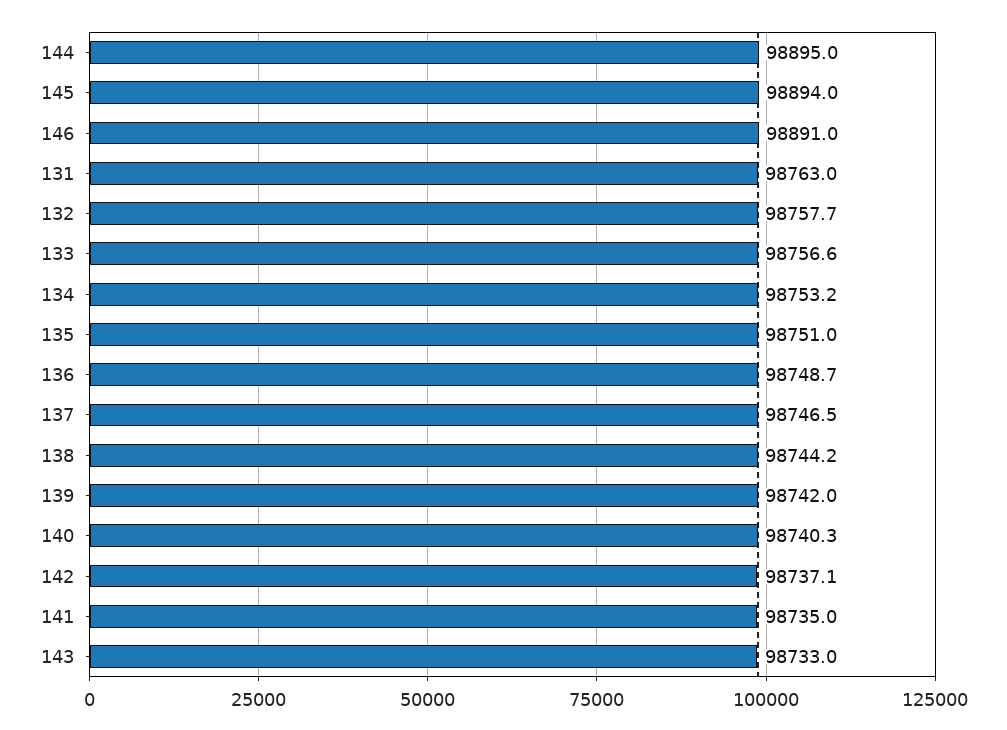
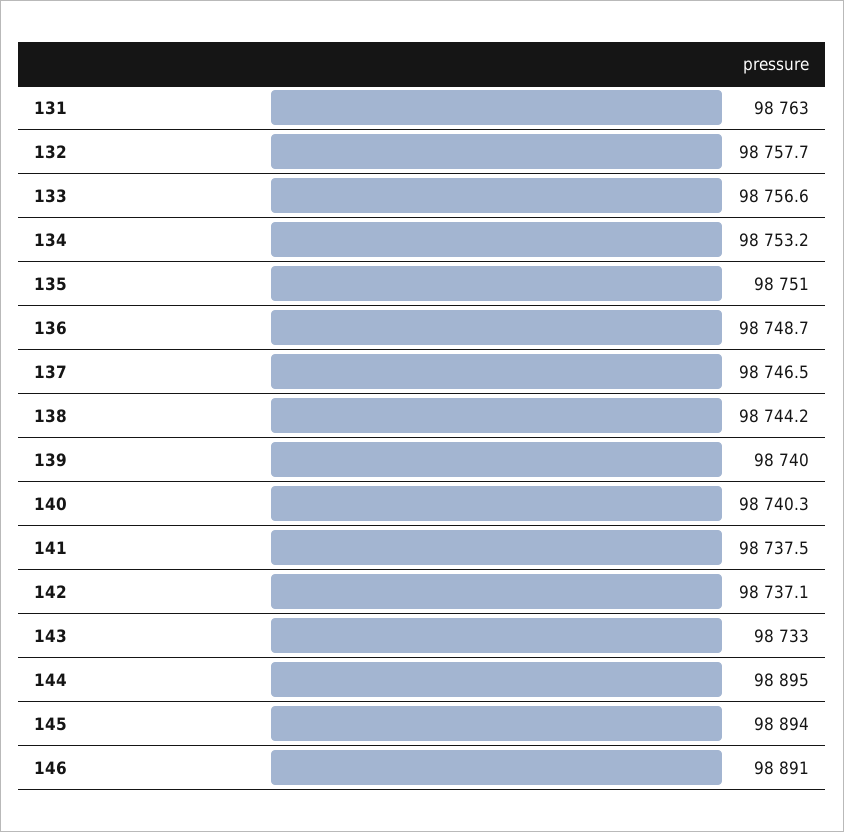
139: 98742 -> 98740
141: 98735 -> 98737.5

